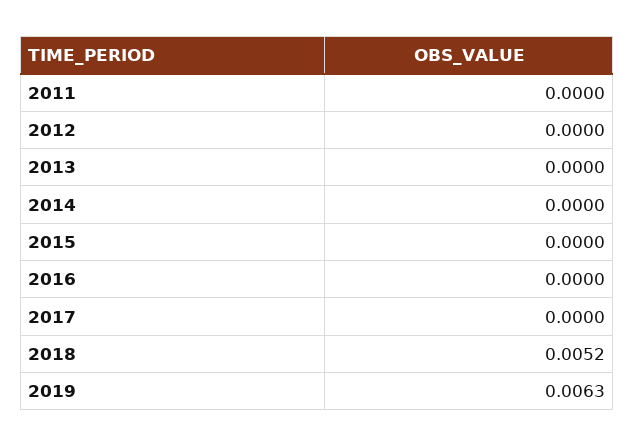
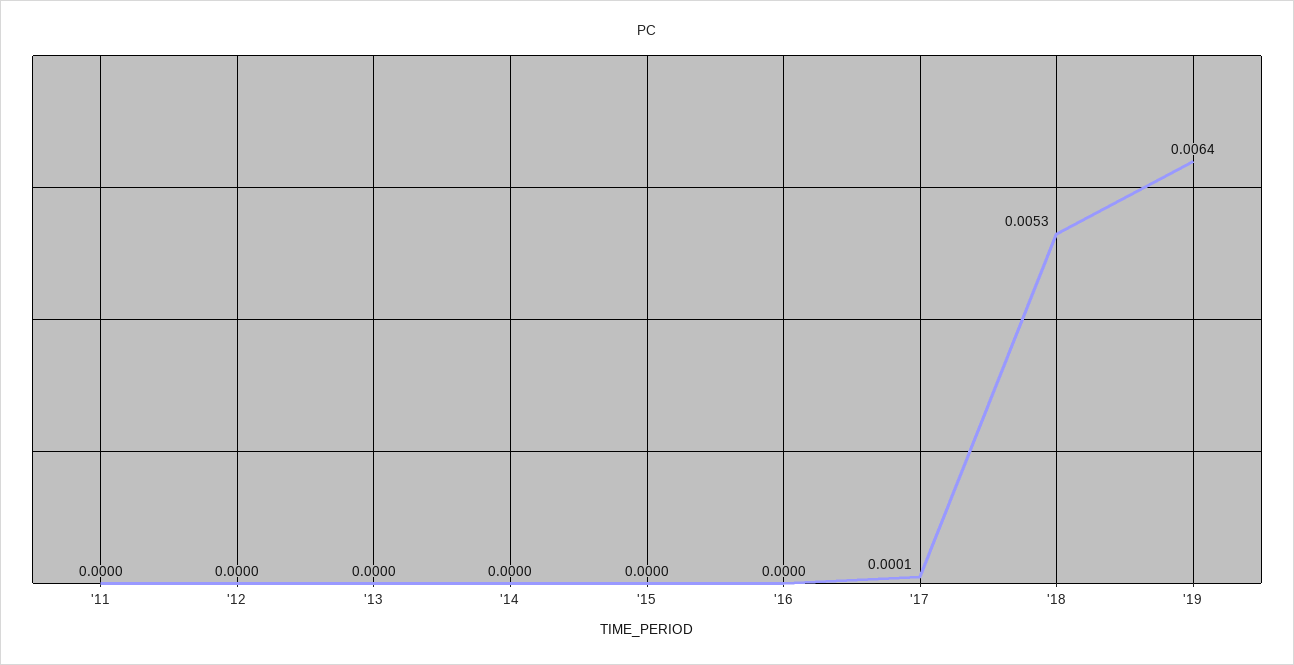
2017: 0 -> 0.0001
2018: 0.0052 -> 0.0053
2019: 0.0063 -> 0.0064

